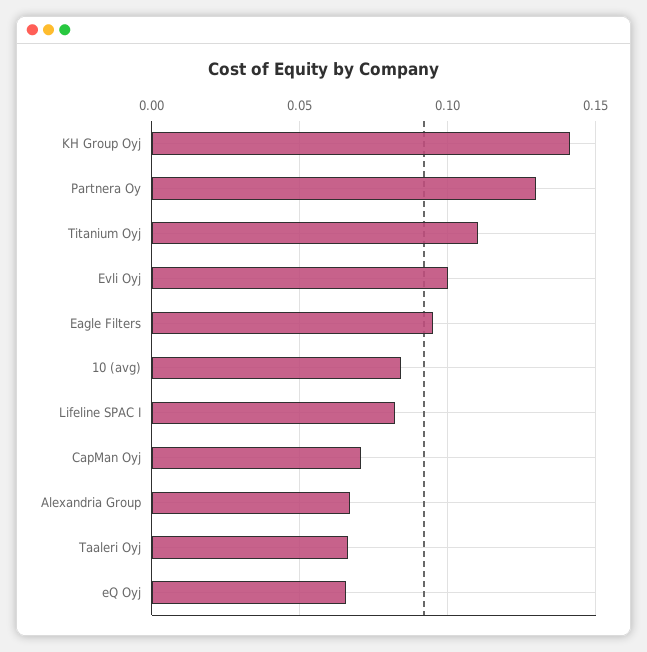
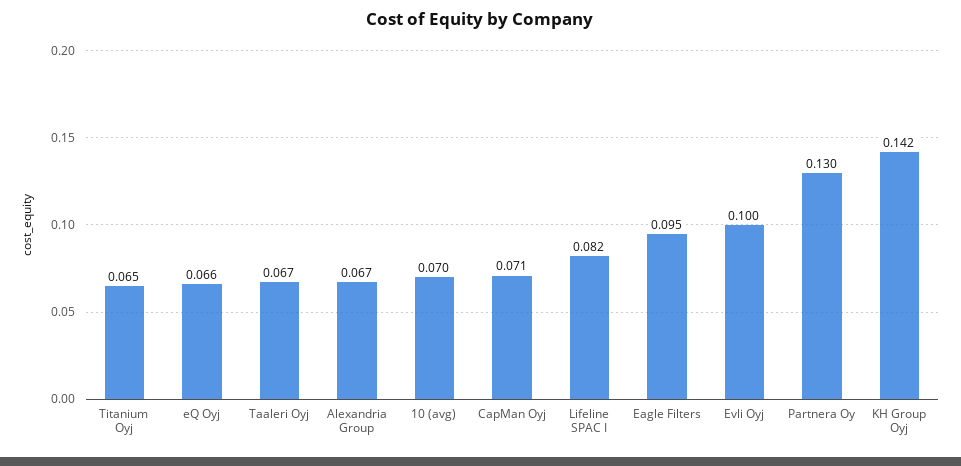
Titanium Oyj: 0.11 -> 0.065
10 (avg): 0.085 -> 0.07

